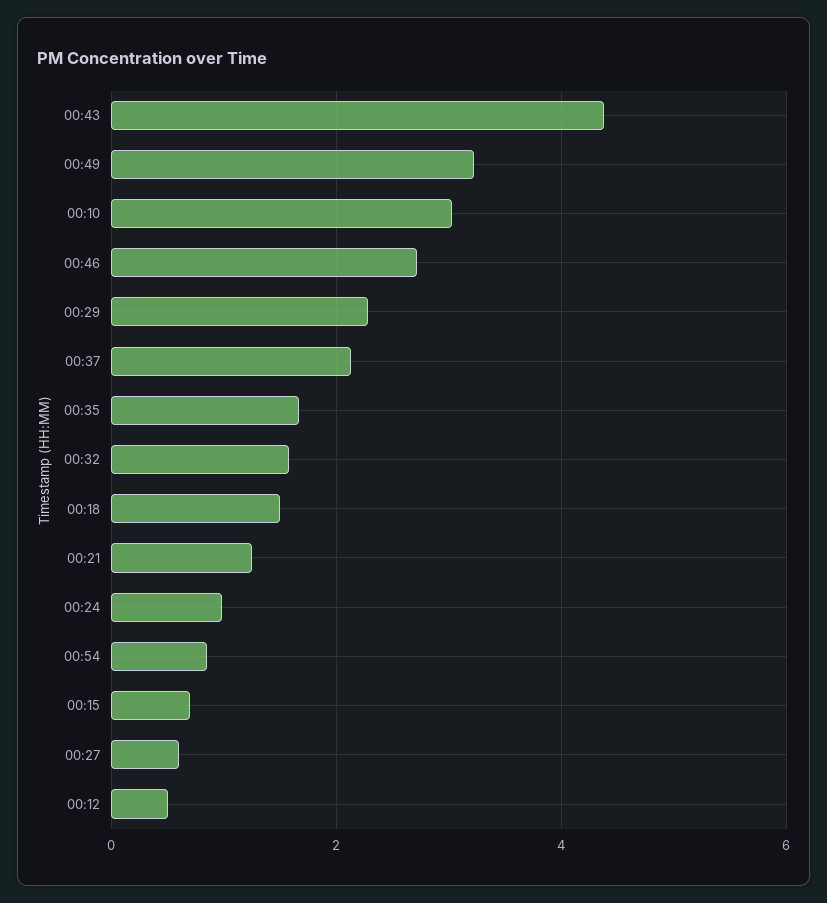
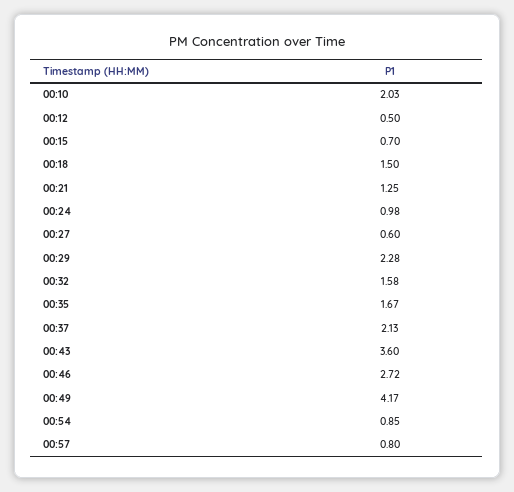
00:43: 4.4 -> 3.6
00:49: 3.2 -> 4.17
00:10: 3 -> 2.03
00:57: none -> 0.8

